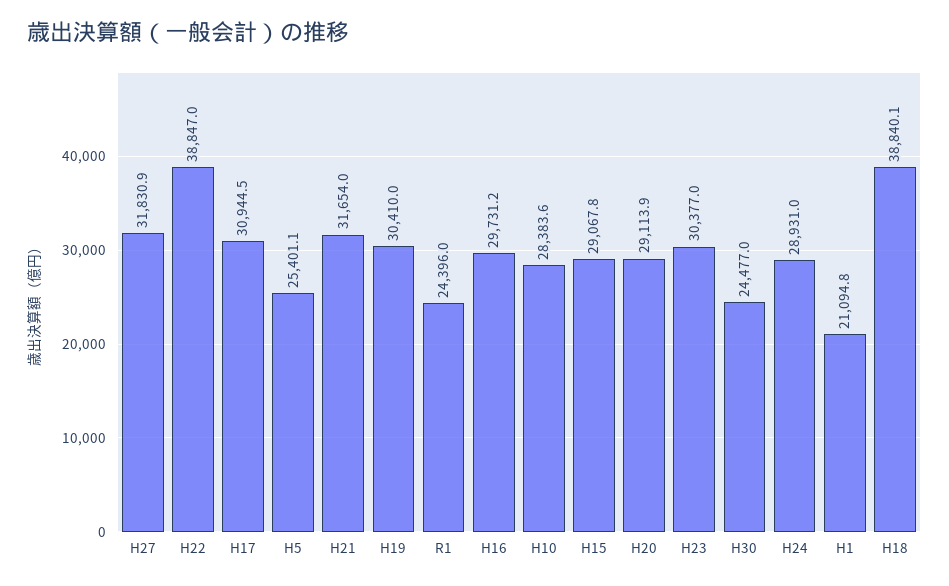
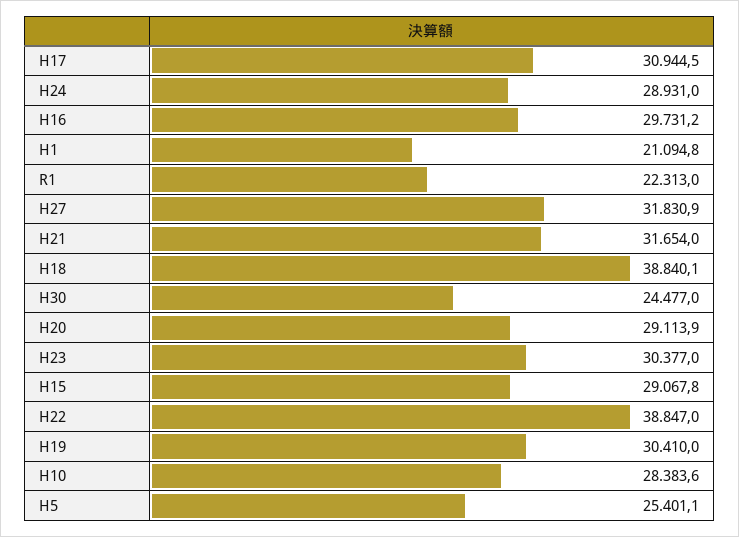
R1: 24396 -> 22313

